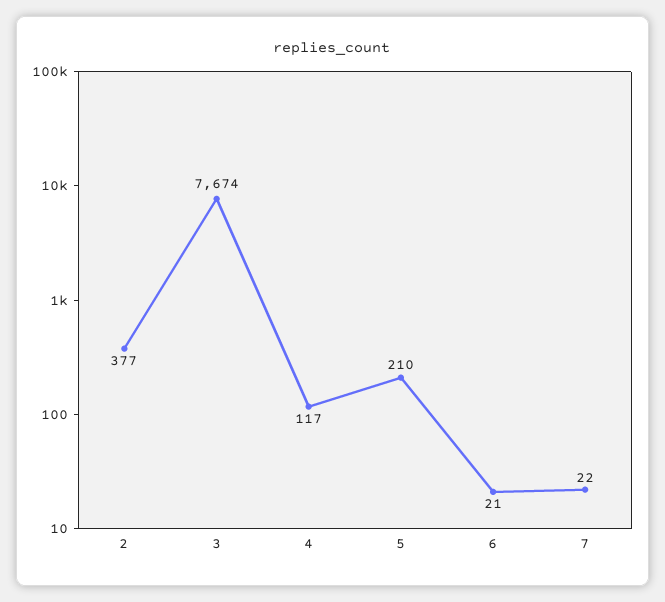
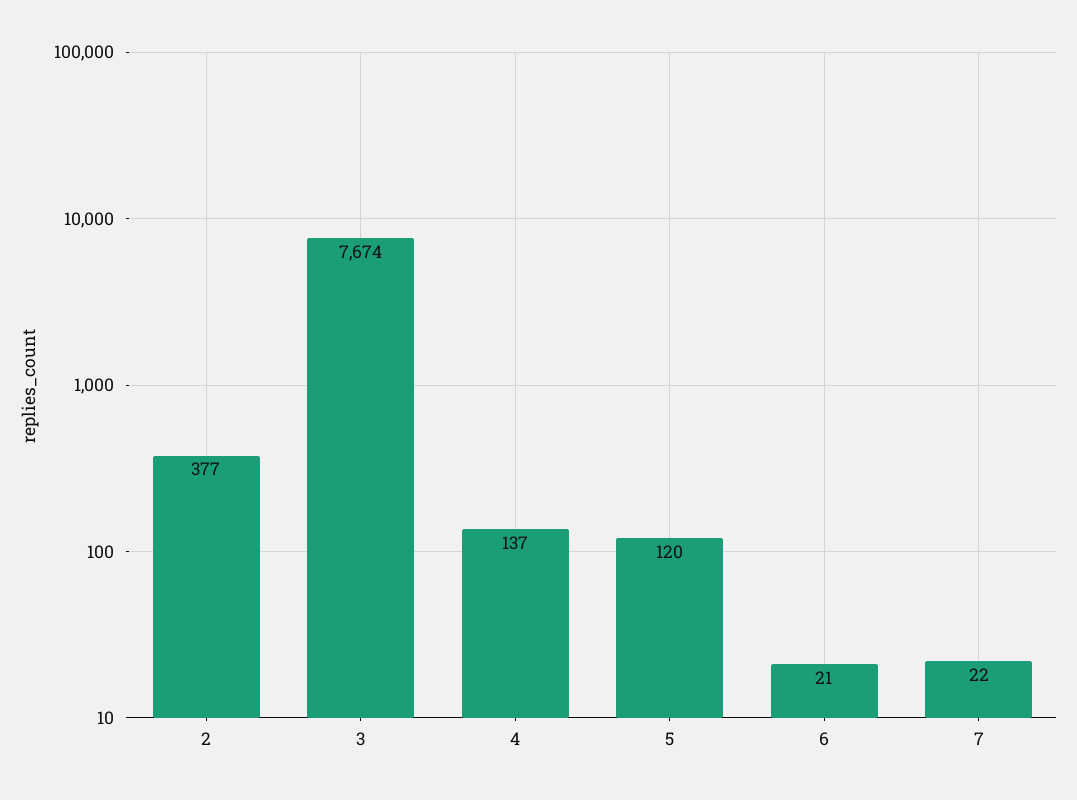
4: 117 -> 137
5: 210 -> 120

